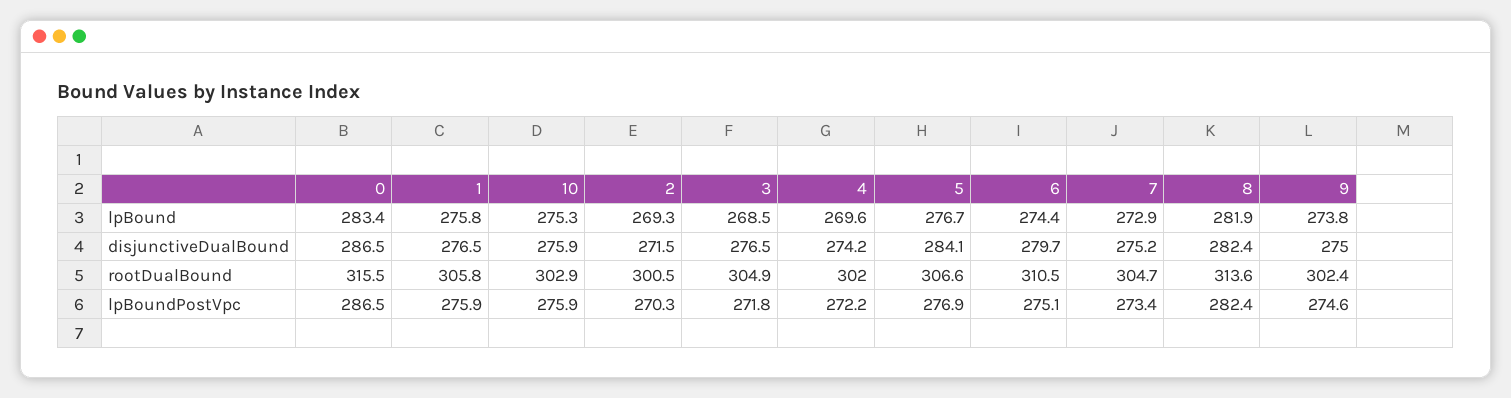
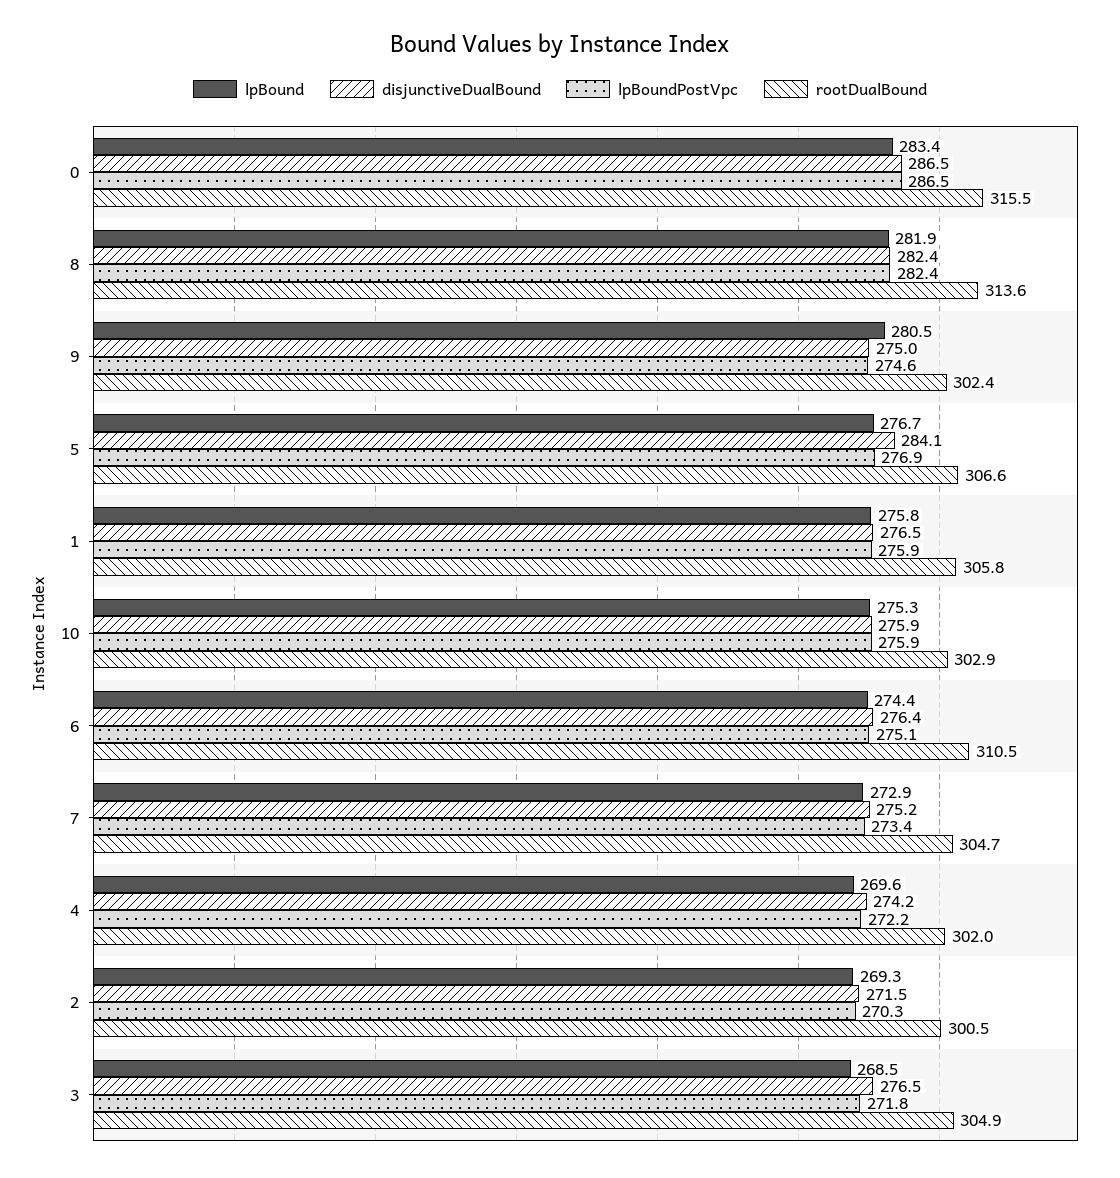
lpBound, 9: 273.8 -> 280.5
disjunctiveDualBound, 6: 279.7 -> 276.4

